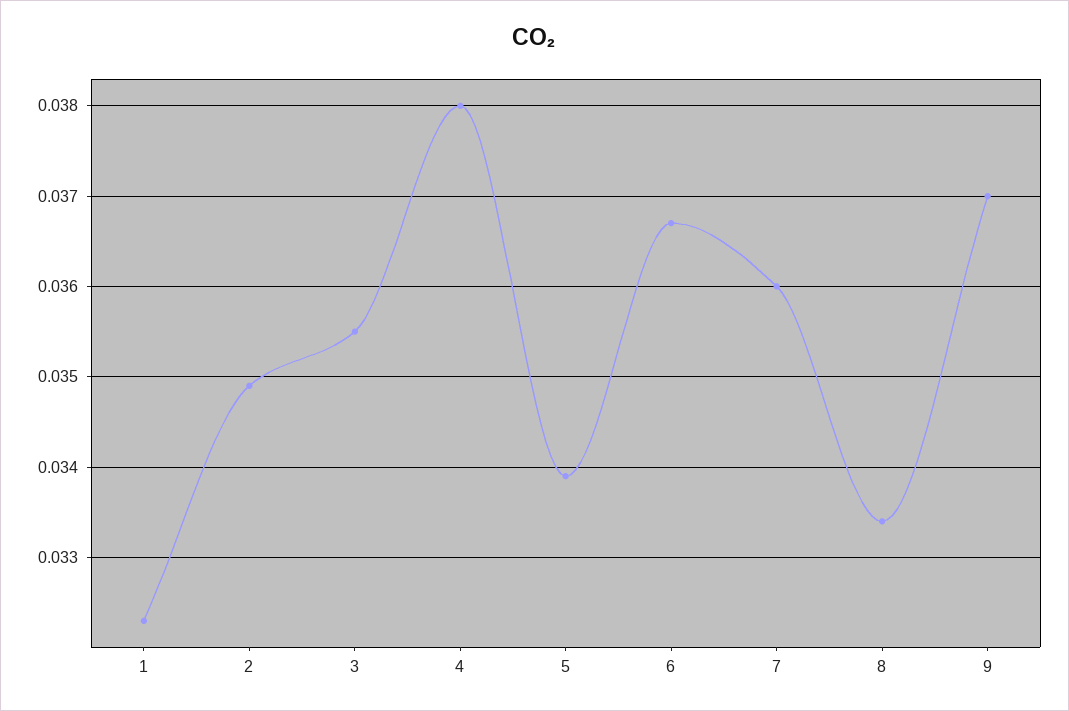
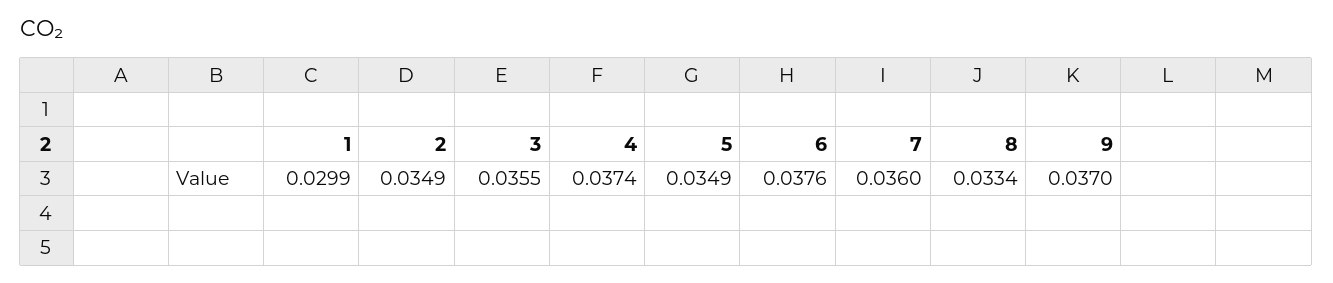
1: 0.0323 -> 0.0299
4: 0.038 -> 0.0374
5: 0.0339 -> 0.0349
6: 0.0367 -> 0.0376

